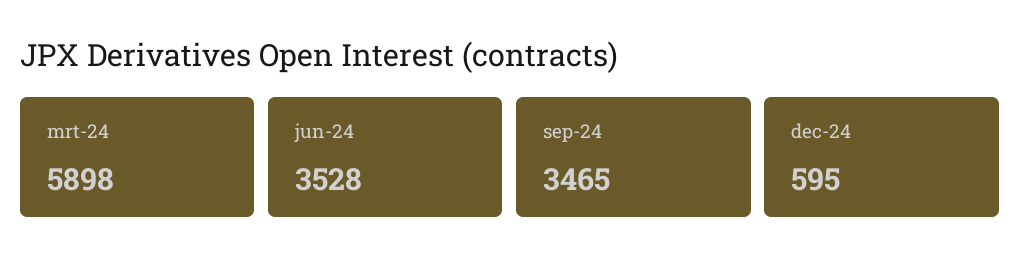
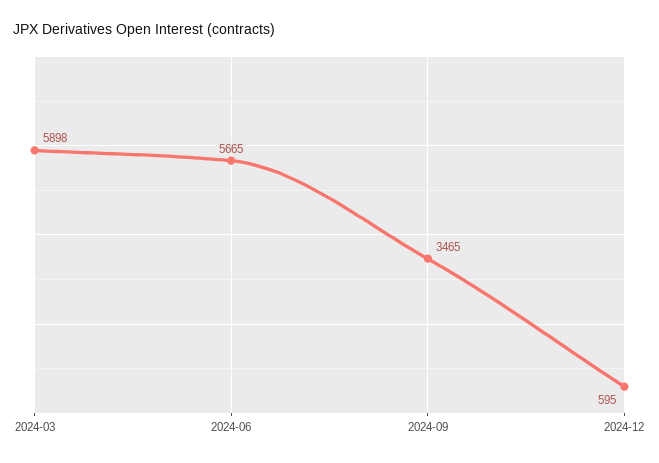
jun-24: 3528 -> 5665

